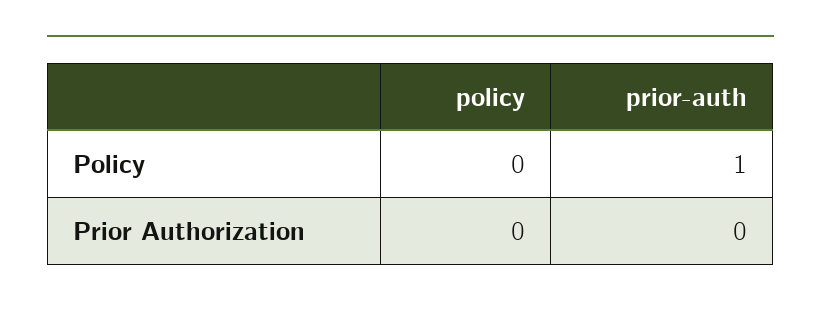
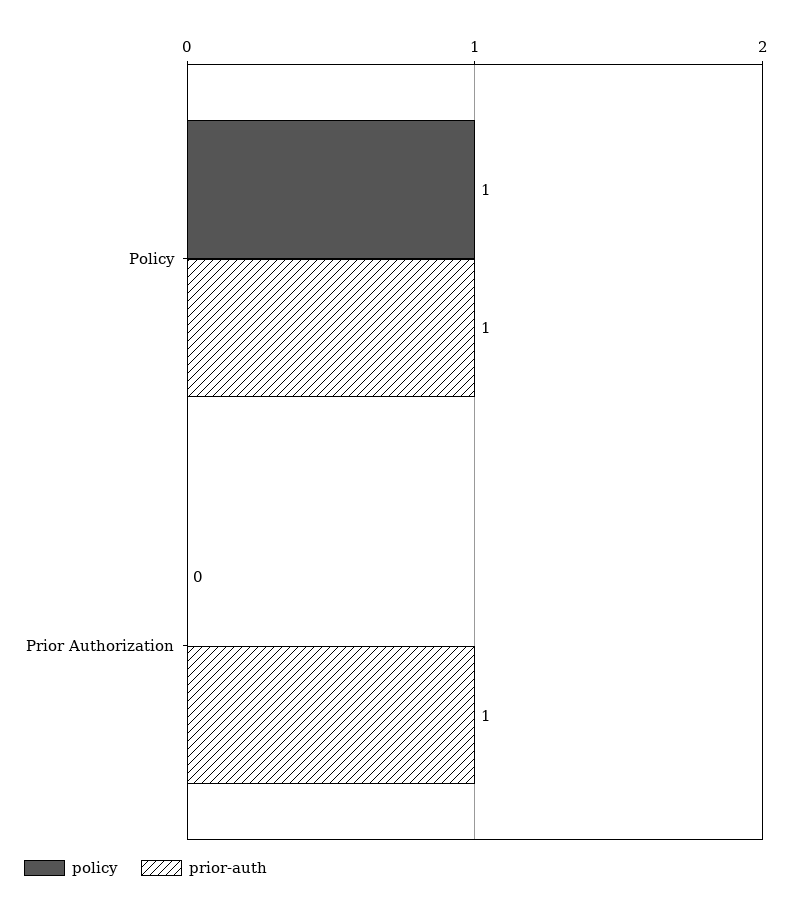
policy, Policy: 0 -> 1
prior-auth, Prior Authorization: 0 -> 1

